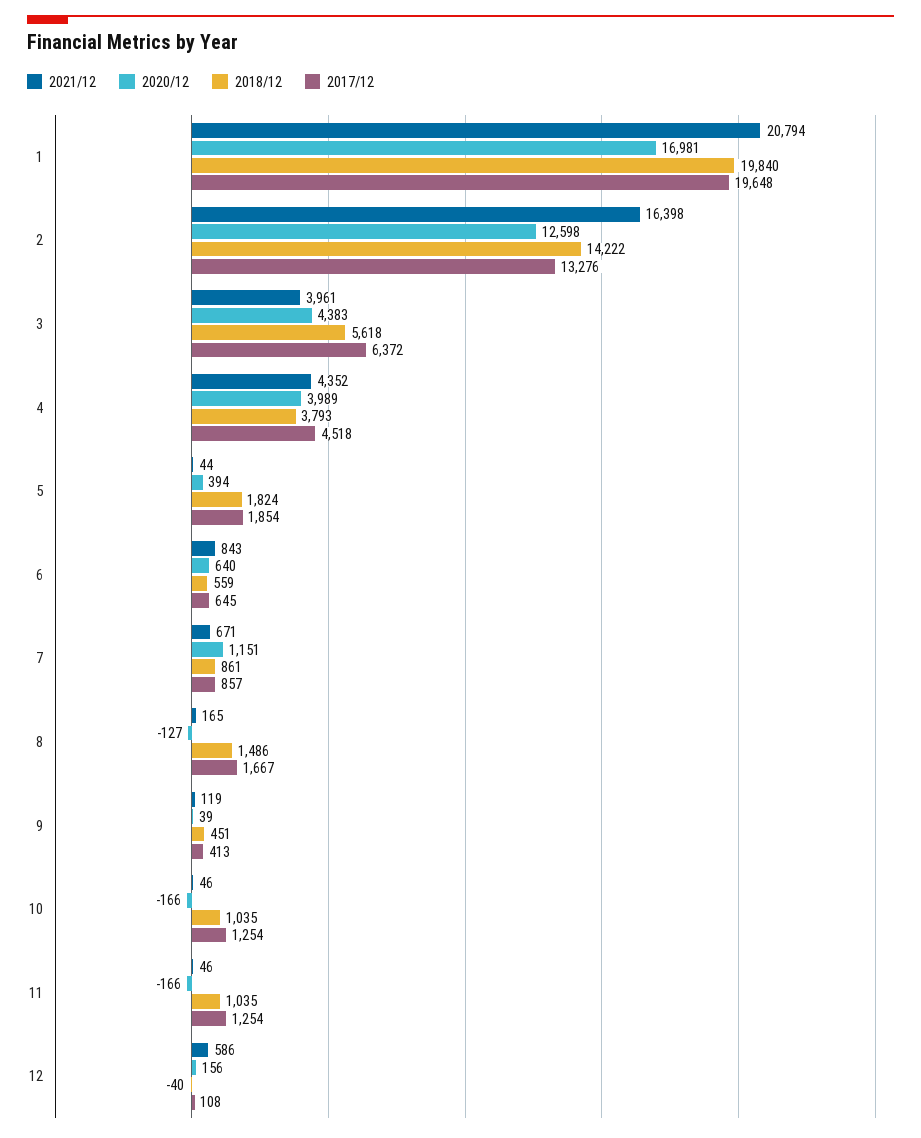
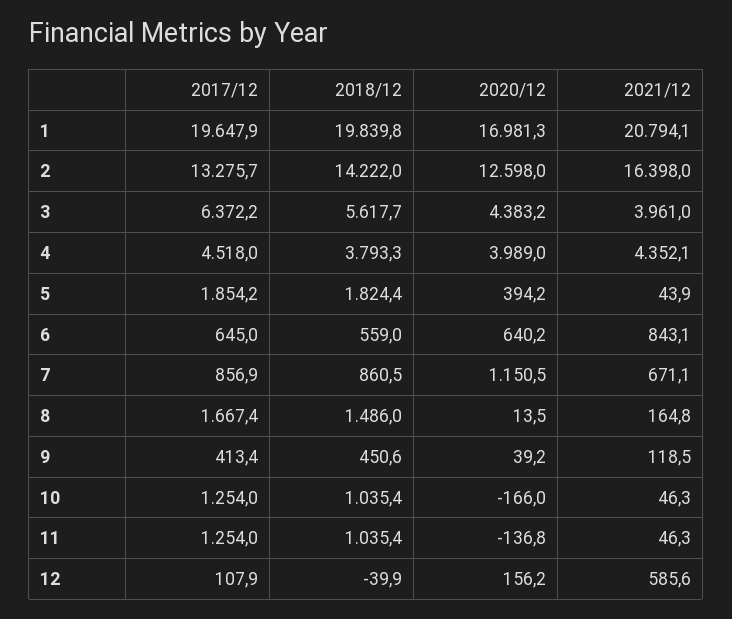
2020/12, 8: -127 -> 13.5
2020/12, 11: -166 -> -136.8

